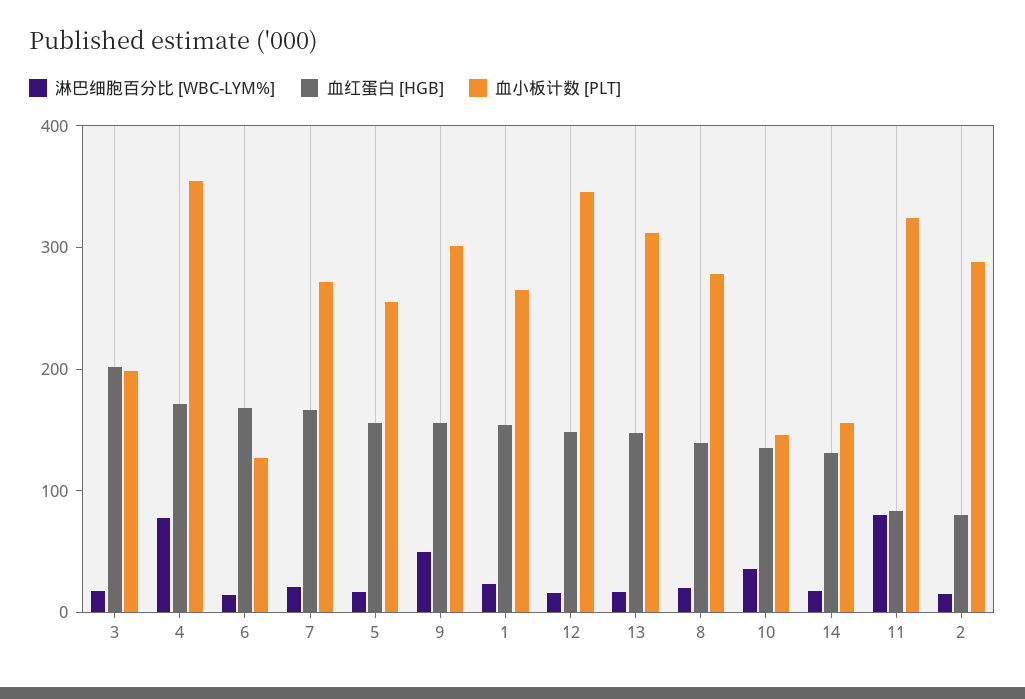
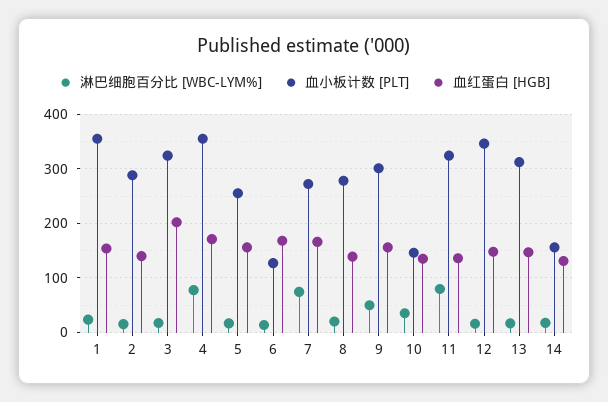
血小板计数 [PLT], 3: 200 -> 320
淋巴细胞百分比 [WBC-LYM%], 7: 20 -> 80
血小板计数 [PLT], 1: 260 -> 360
血红蛋白 [HGB], 11: 80 -> 140
血红蛋白 [HGB], 2: 80 -> 140

